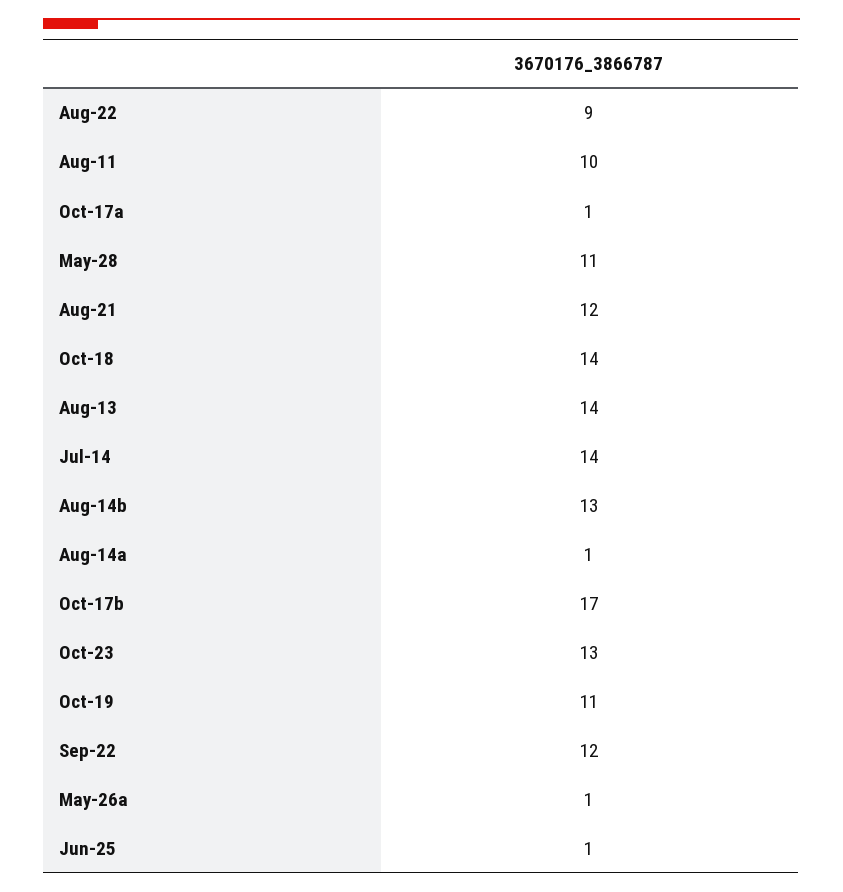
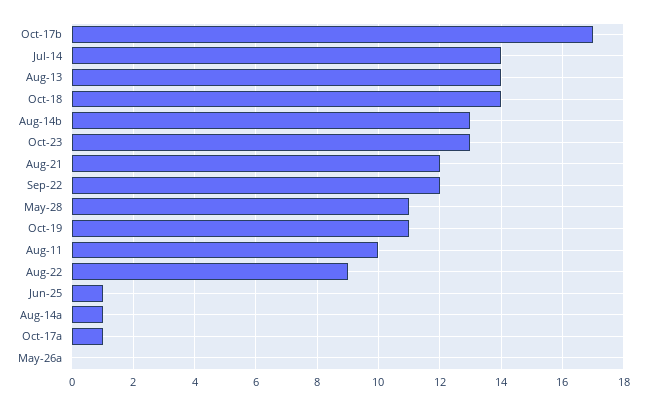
May-26a: 1 -> 0

